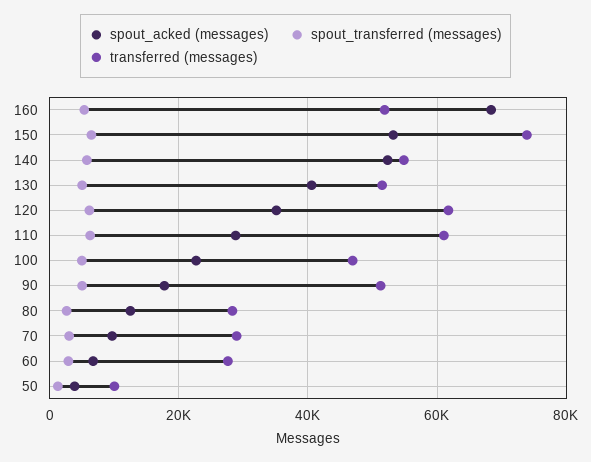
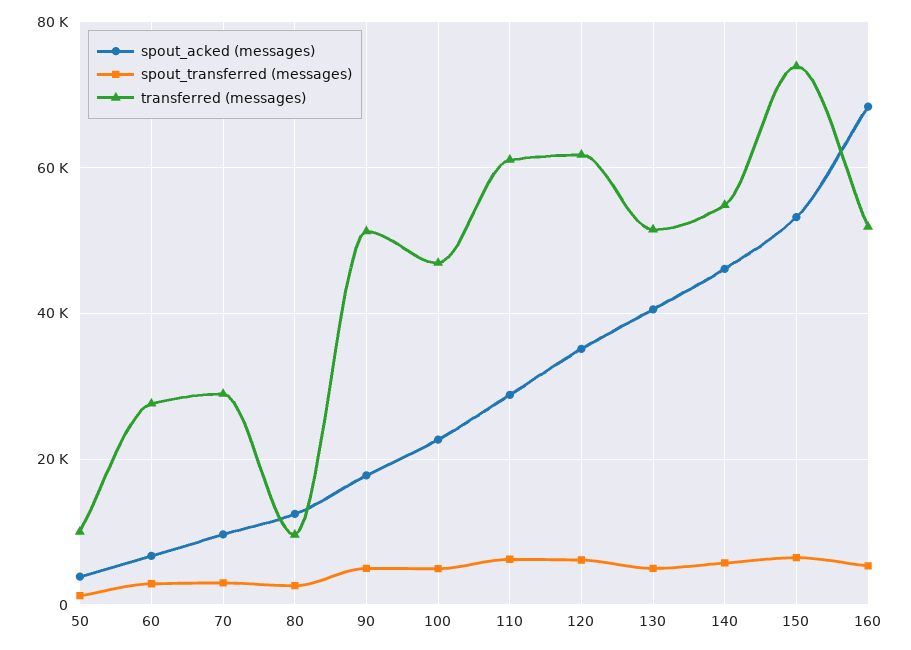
spout_acked (messages), 140: 52000 -> 46000
transferred (messages), 80: 28000 -> 10000

